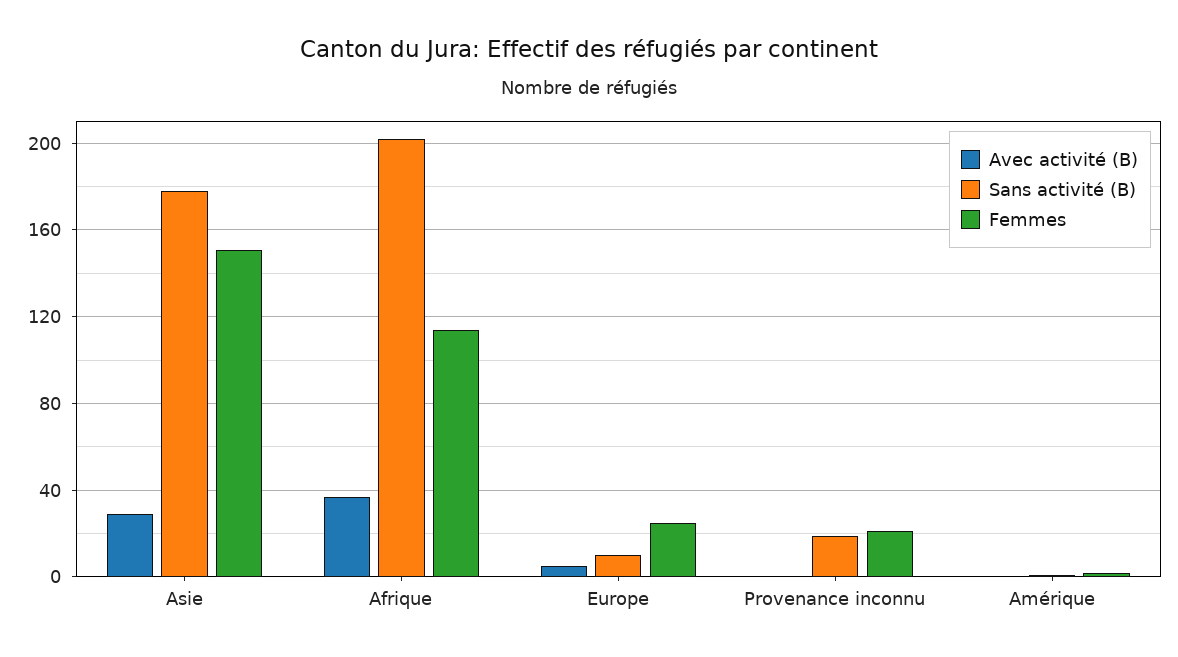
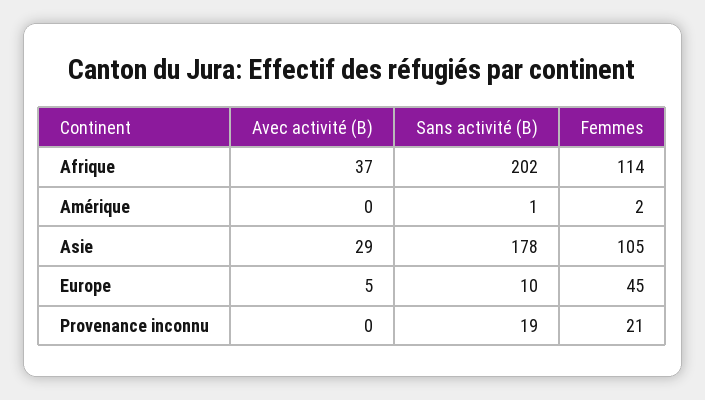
Femmes, Asie: 150 -> 105
Femmes, Europe: 25 -> 45

